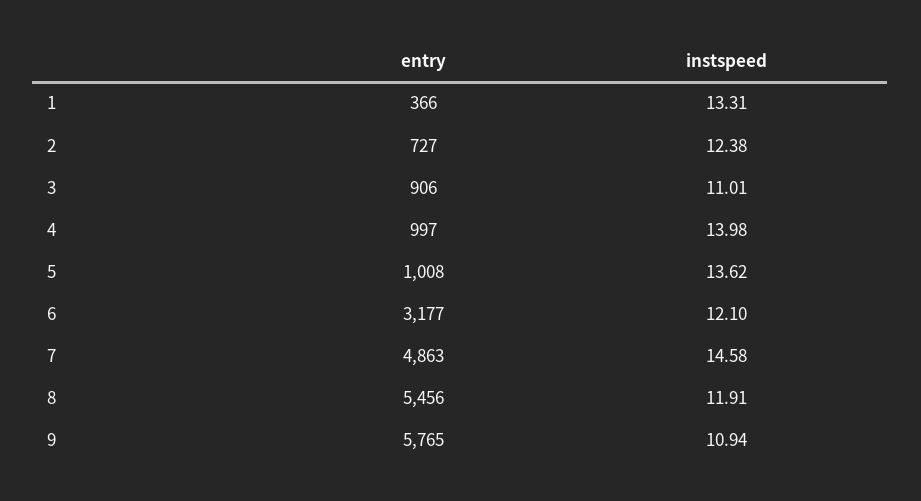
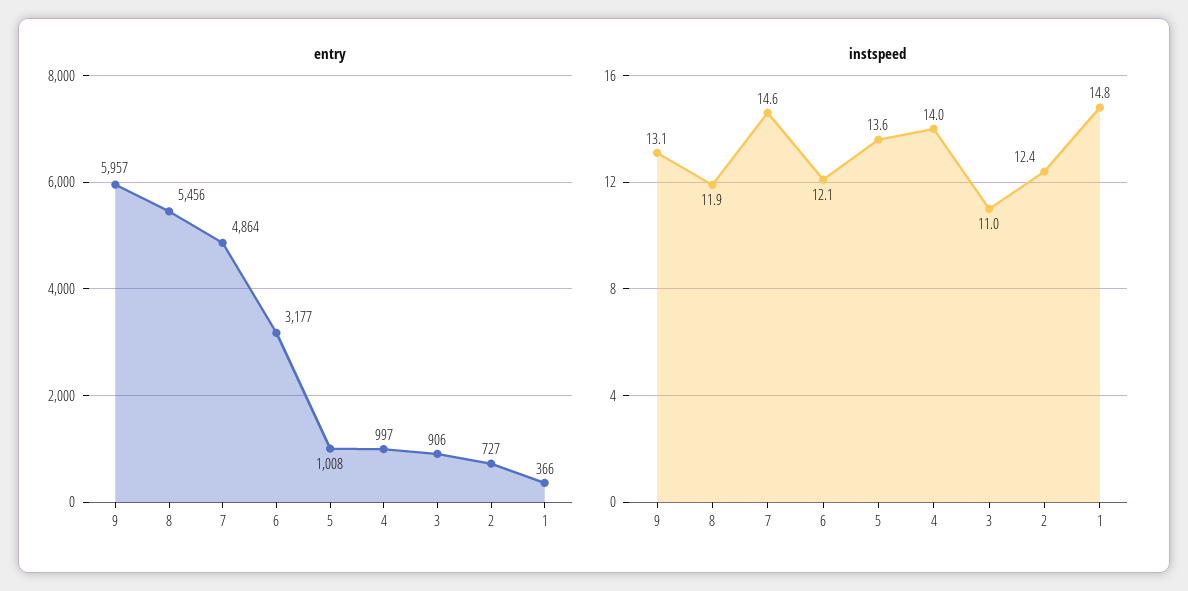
instspeed, 1: 13.31 -> 14.8
entry, 7: 4863 -> 4864
entry, 9: 5765 -> 5957
instspeed, 9: 10.94 -> 13.1

